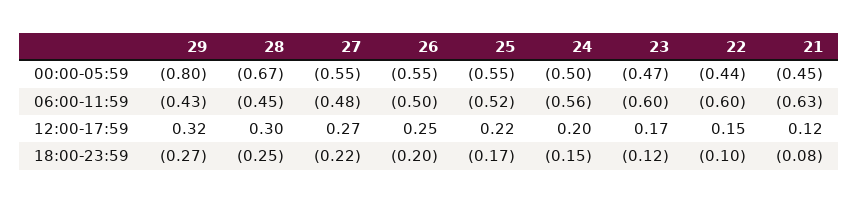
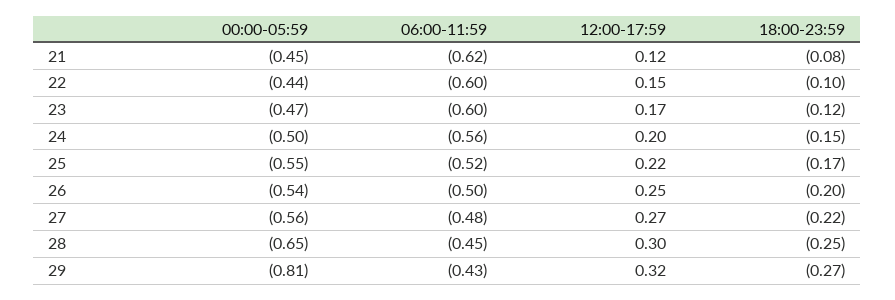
29, 00:00-05:59: -0.8 -> -0.81
28, 00:00-05:59: -0.67 -> -0.65
27, 00:00-05:59: -0.55 -> -0.56
26, 00:00-05:59: -0.55 -> -0.54
21, 06:00-11:59: -0.63 -> -0.62

